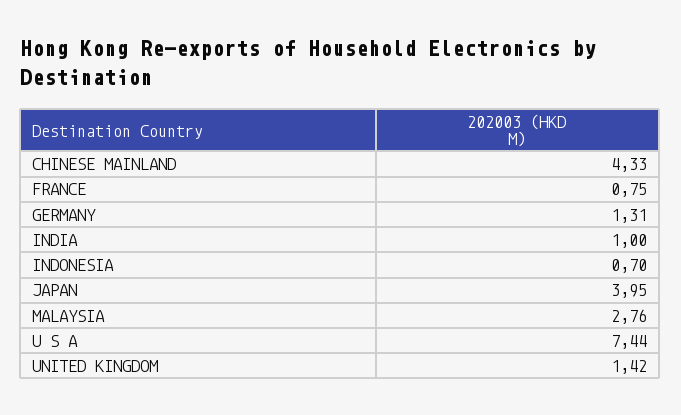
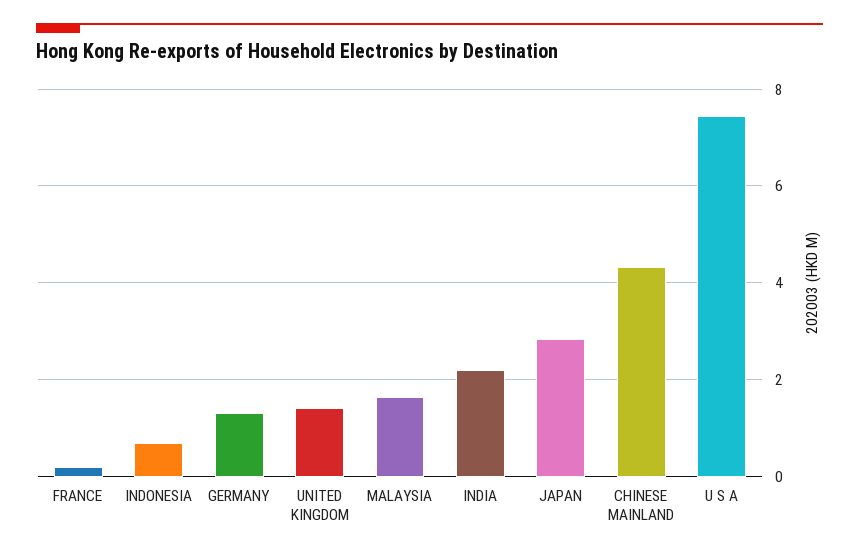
FRANCE: 0.75 -> 0.2
INDIA: 1 -> 2.2
JAPAN: 3.95 -> 2.8
MALAYSIA: 2.76 -> 1.6

